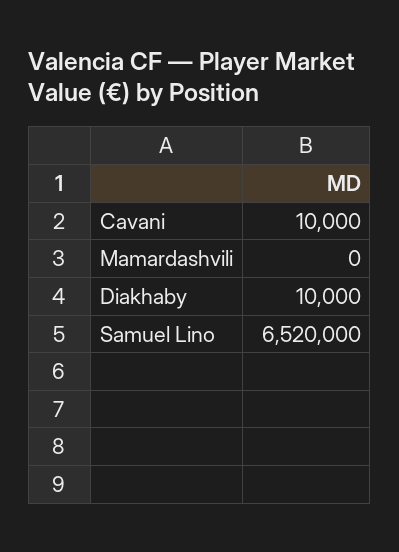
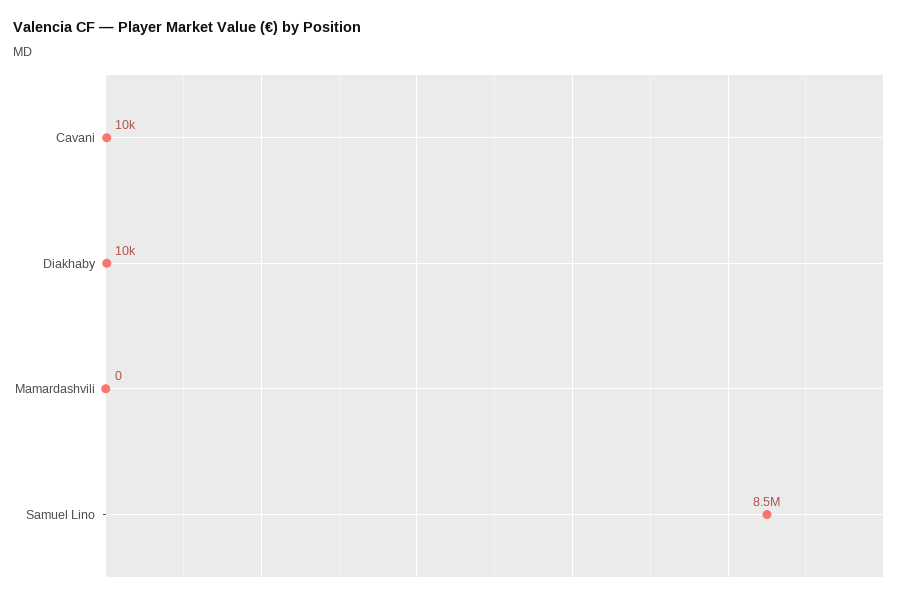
Samuel Lino: 6520000 -> 8500000

